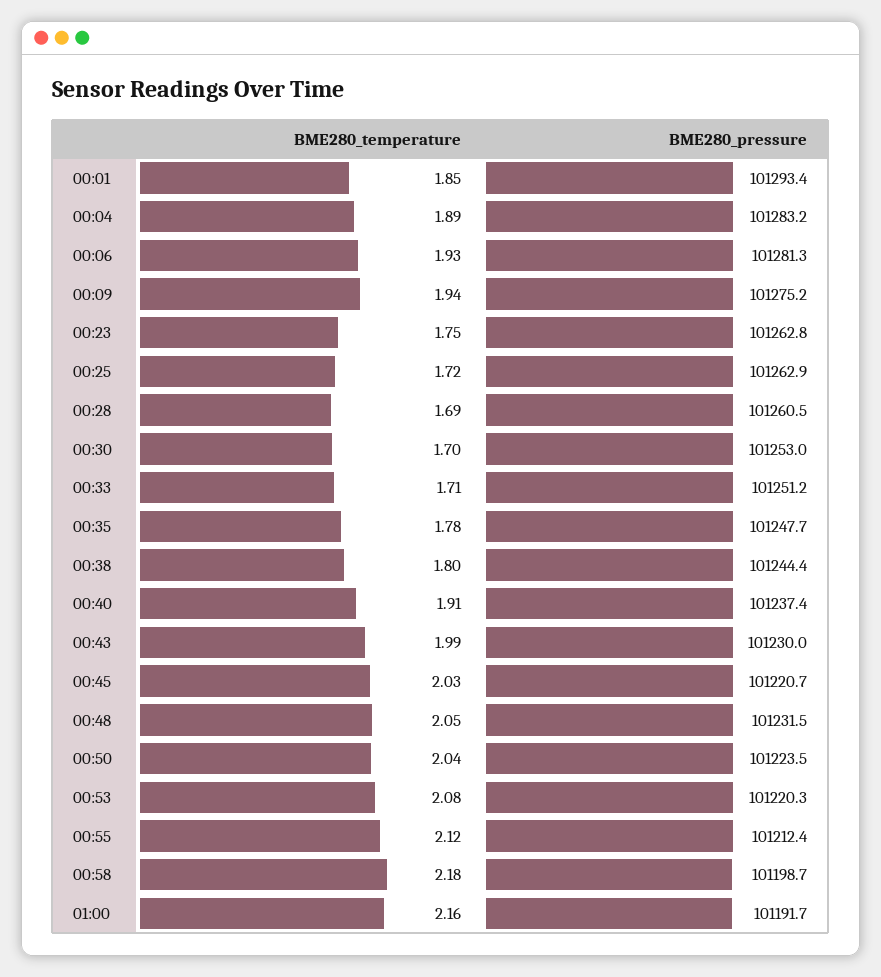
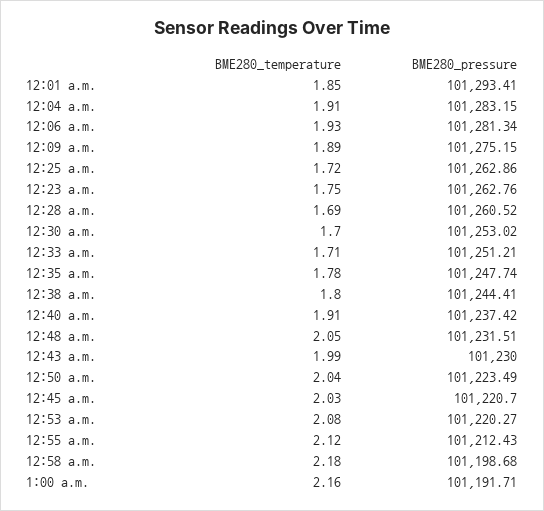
BME280_temperature, 00:04: 1.89 -> 1.91
BME280_temperature, 00:09: 1.94 -> 1.89

